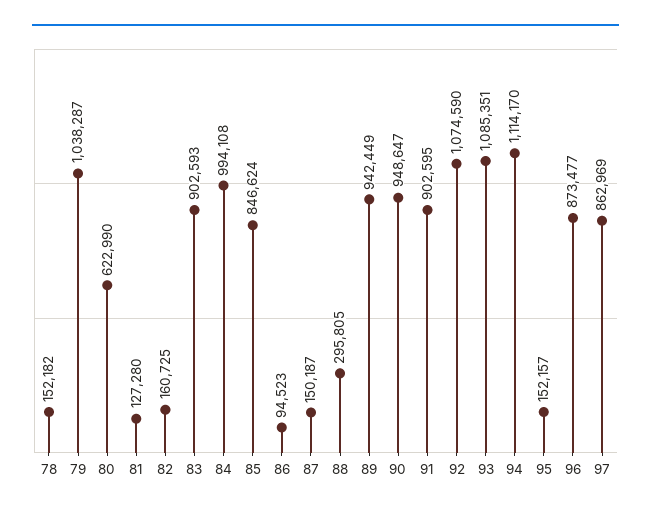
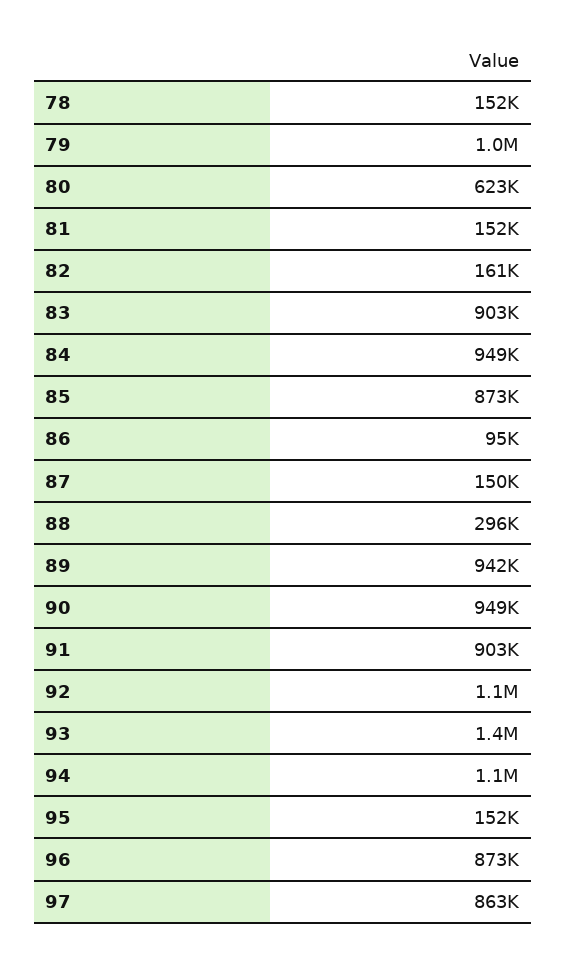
81: 127280 -> 152000
84: 994108 -> 949000
85: 846624 -> 873000
93: 1085351 -> 1400000

